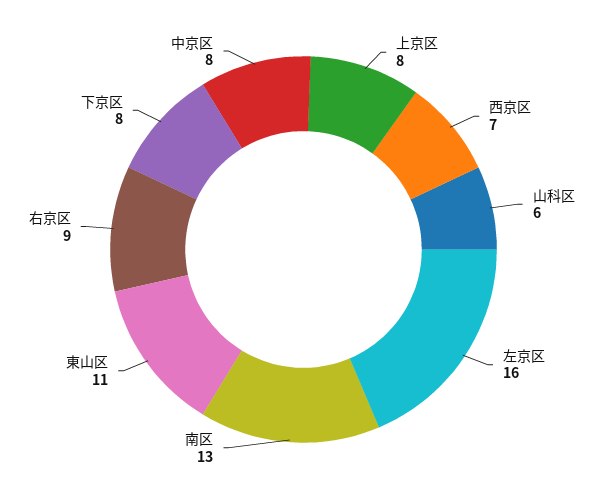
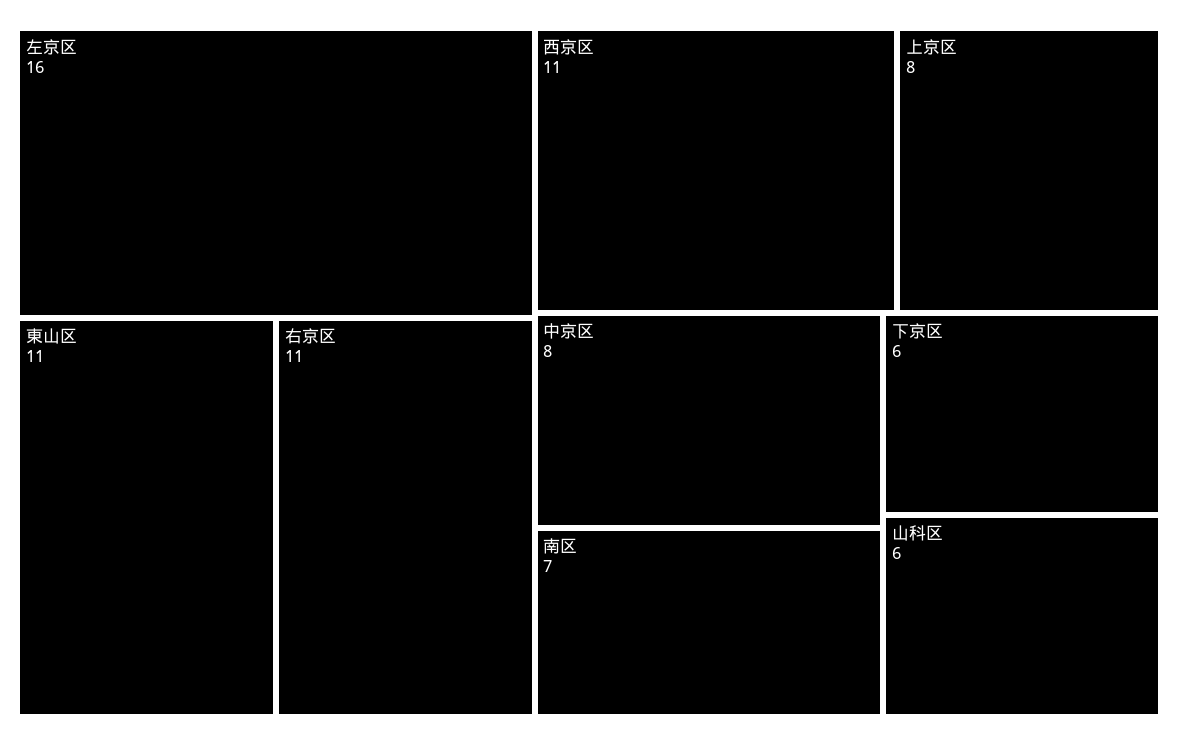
西京区: 7 -> 11
南区: 13 -> 7
右京区: 9 -> 11
下京区: 8 -> 6

